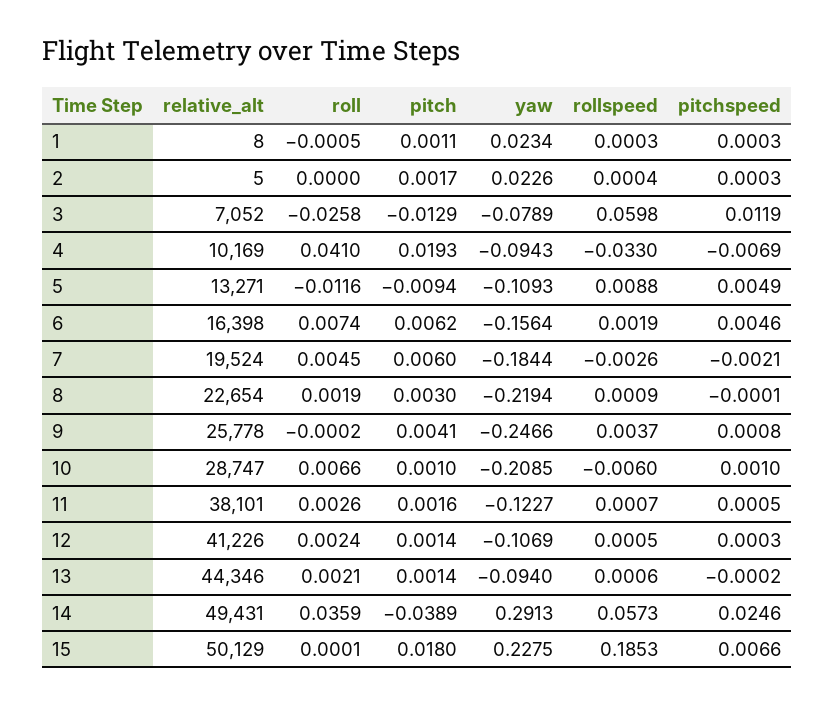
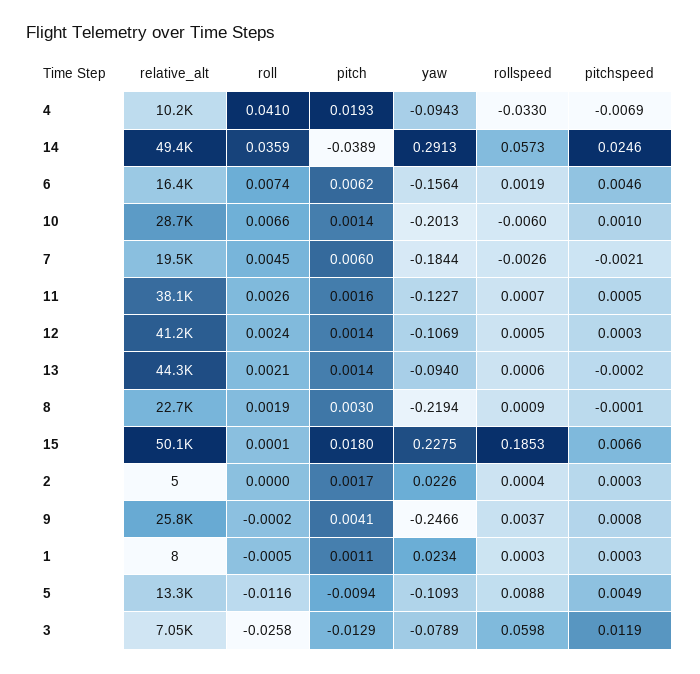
pitch, 10: 0.001 -> 0.0014
yaw, 10: -0.2085 -> -0.2013

